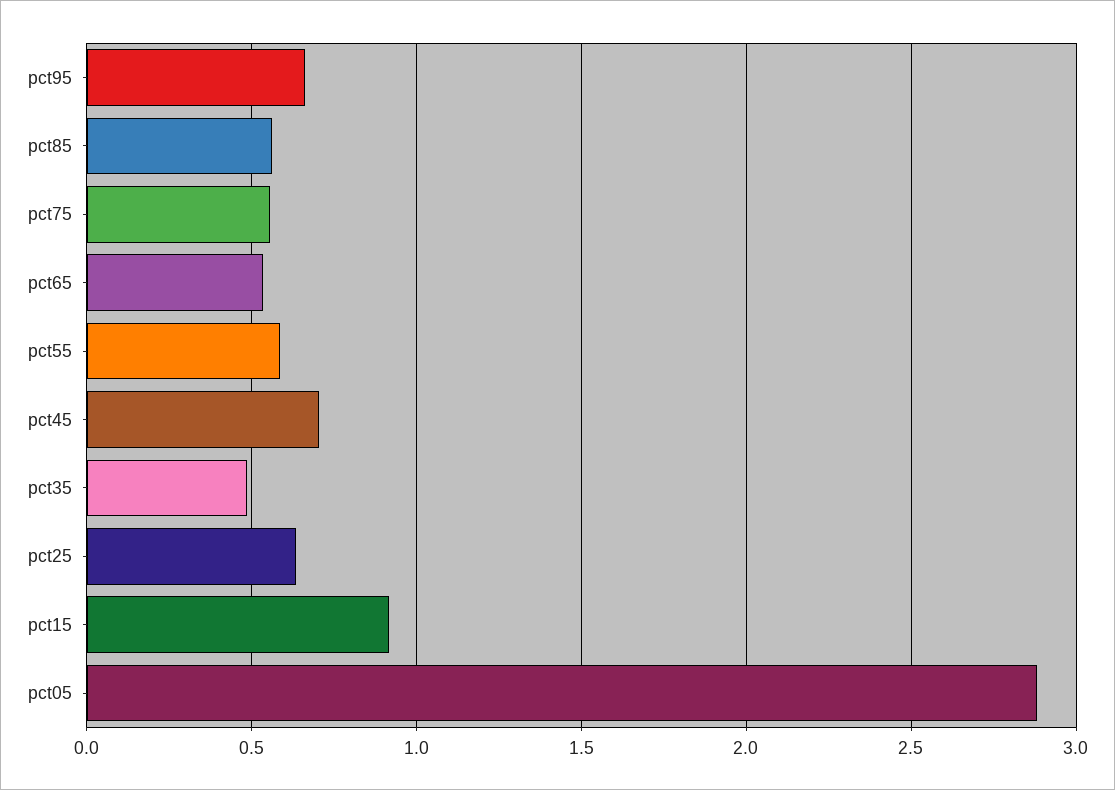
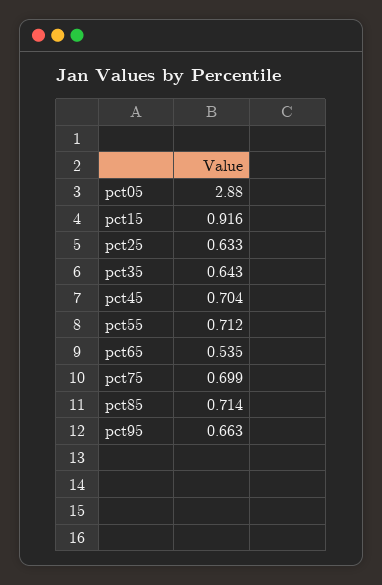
pct85: 0.55 -> 0.714
pct75: 0.55 -> 0.699
pct55: 0.6 -> 0.712
pct35: 0.5 -> 0.643

